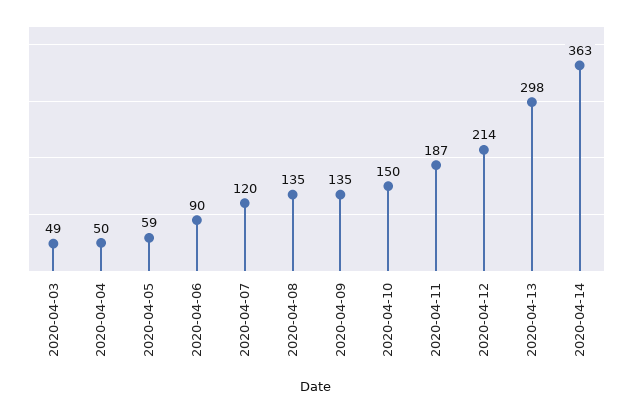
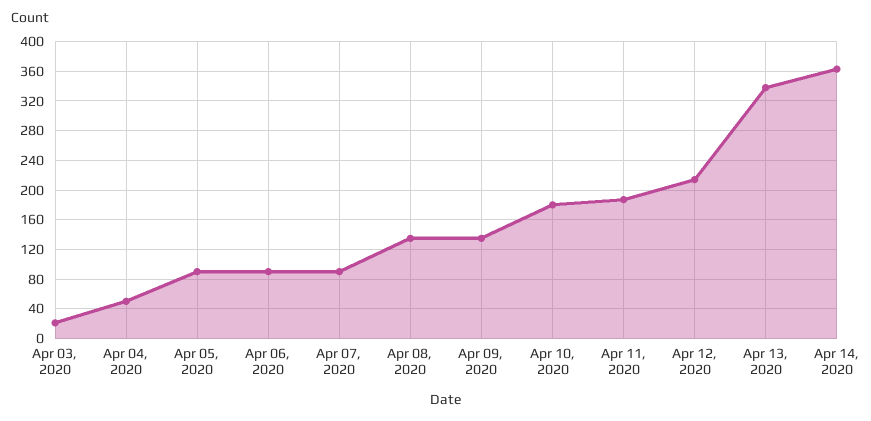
2020-04-03: 49 -> 20
2020-04-05: 59 -> 90
2020-04-07: 120 -> 90
2020-04-10: 150 -> 180
2020-04-13: 298 -> 340

